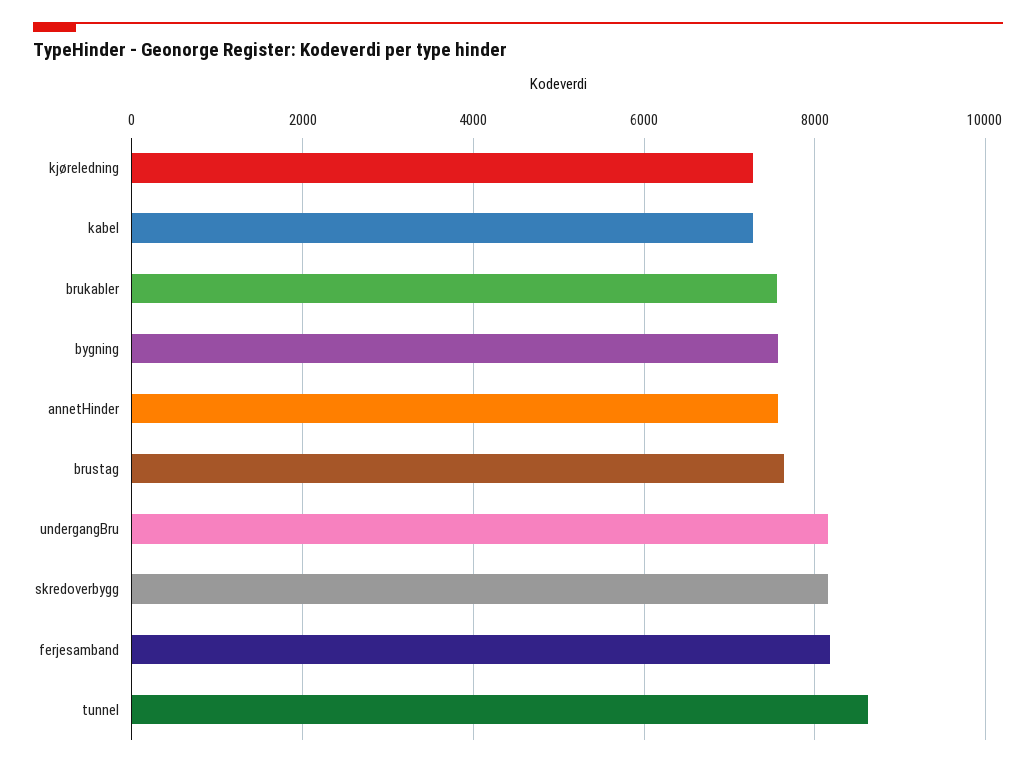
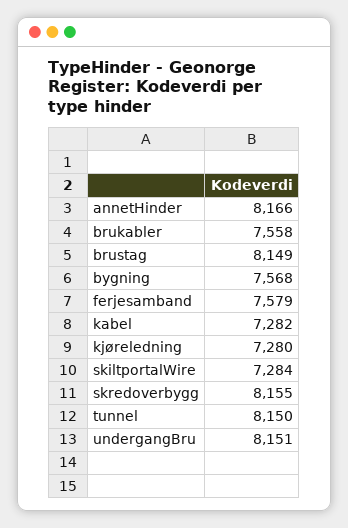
annetHinder: 7600 -> 8166
brustag: 7600 -> 8149
ferjesamband: 8200 -> 7579
tunnel: 8600 -> 8150
skiltportalWire: none -> 7284

